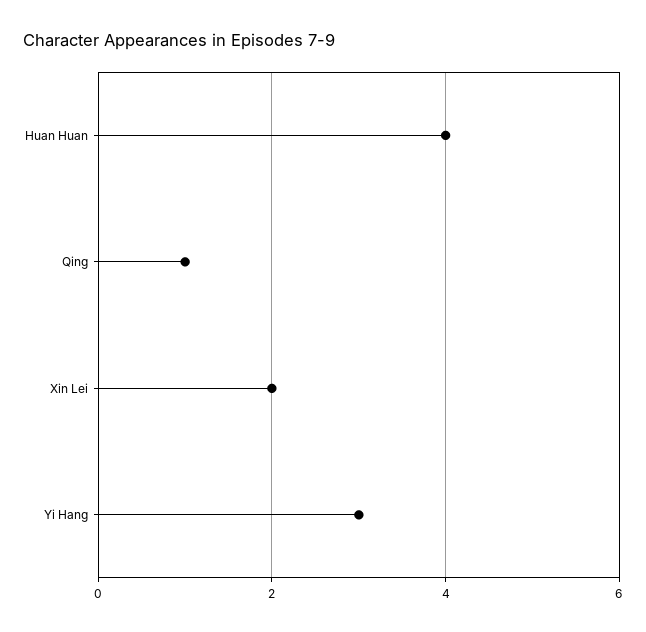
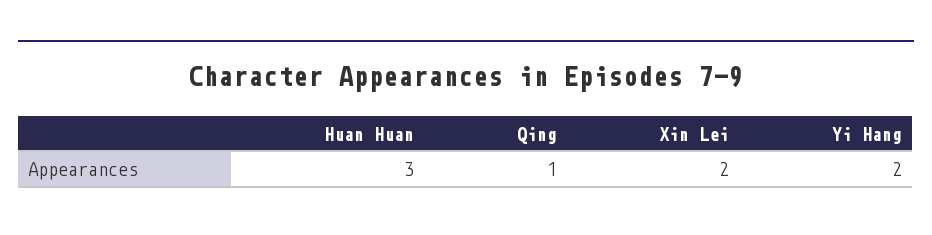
Huan Huan: 4 -> 3
Yi Hang: 3 -> 2

